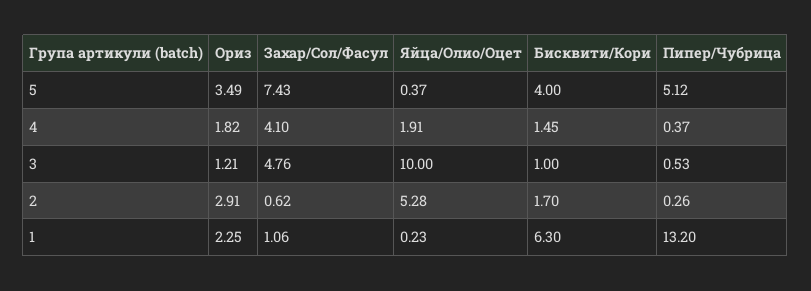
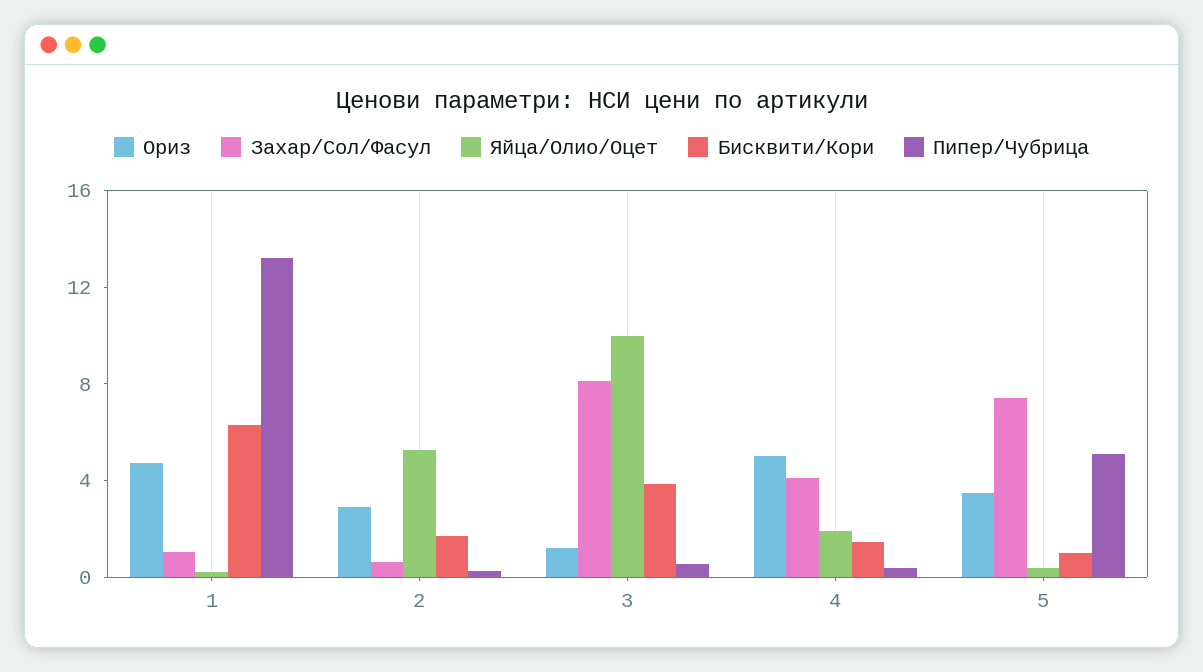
Бисквити/Кори, 5: 4 -> 1
Ориз, 4: 1.82 -> 5
Захар/Сол/Фасул, 3: 4.76 -> 8
Бисквити/Кори, 3: 1 -> 4
Ориз, 1: 2.25 -> 5

